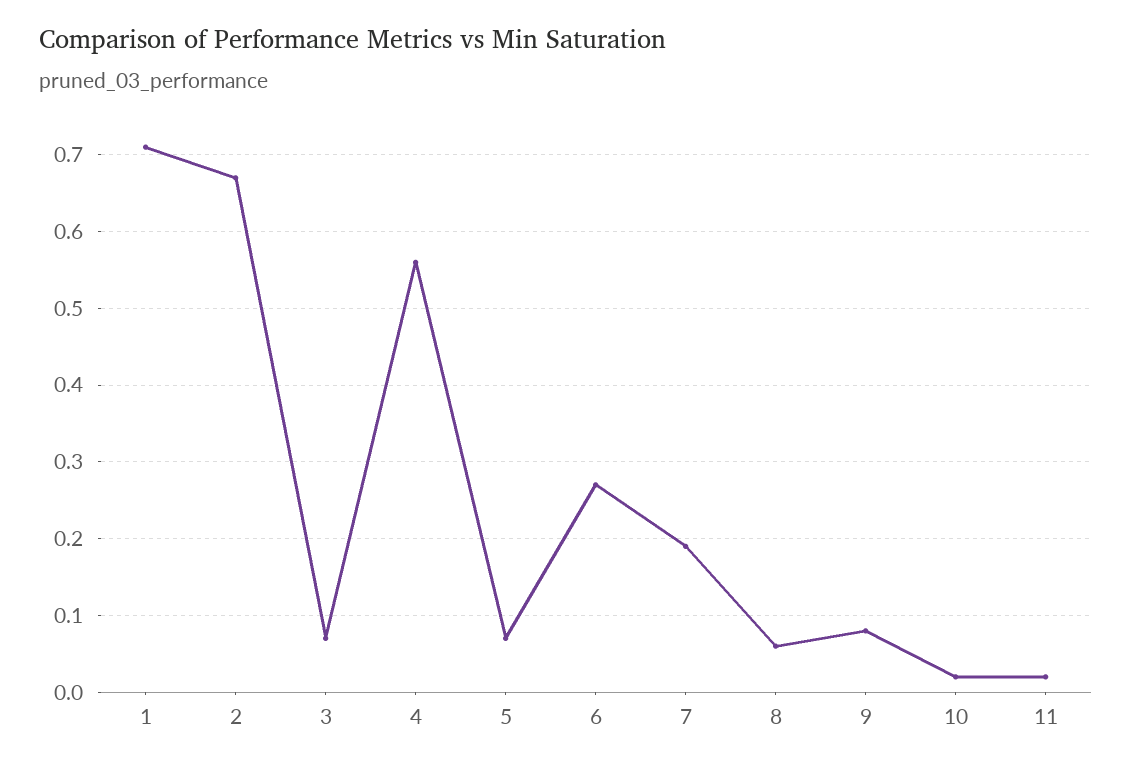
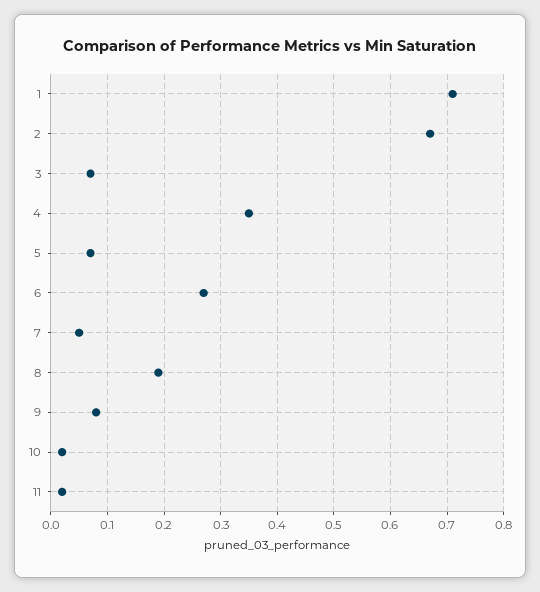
4: 0.56 -> 0.35
7: 0.19 -> 0.05
8: 0.06 -> 0.2

